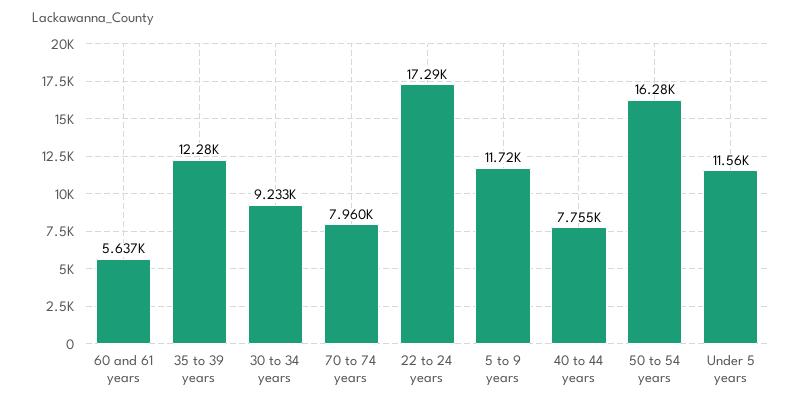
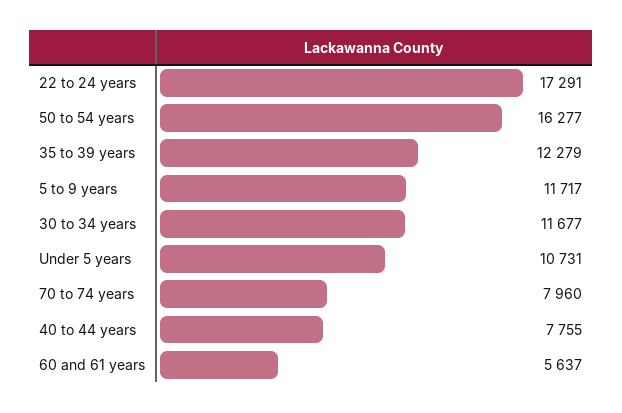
30 to 34 years: 9233 -> 11677
Under 5 years: 11560 -> 10731

